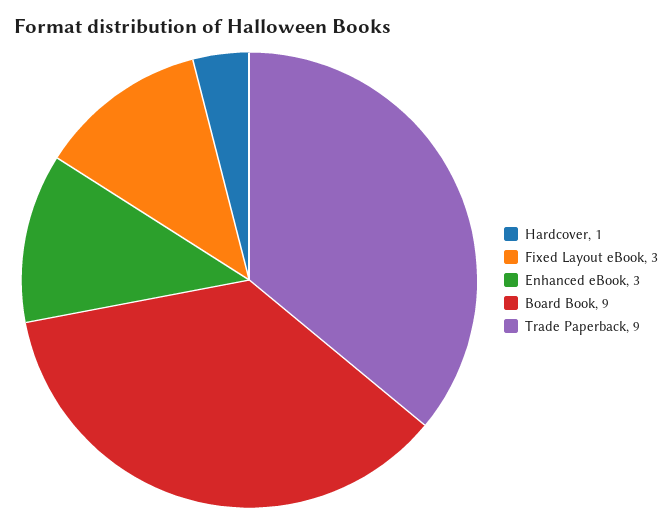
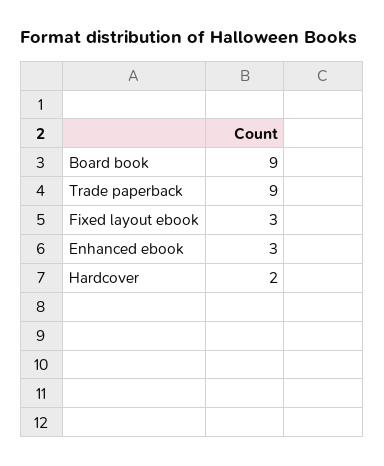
Hardcover: 1 -> 2

